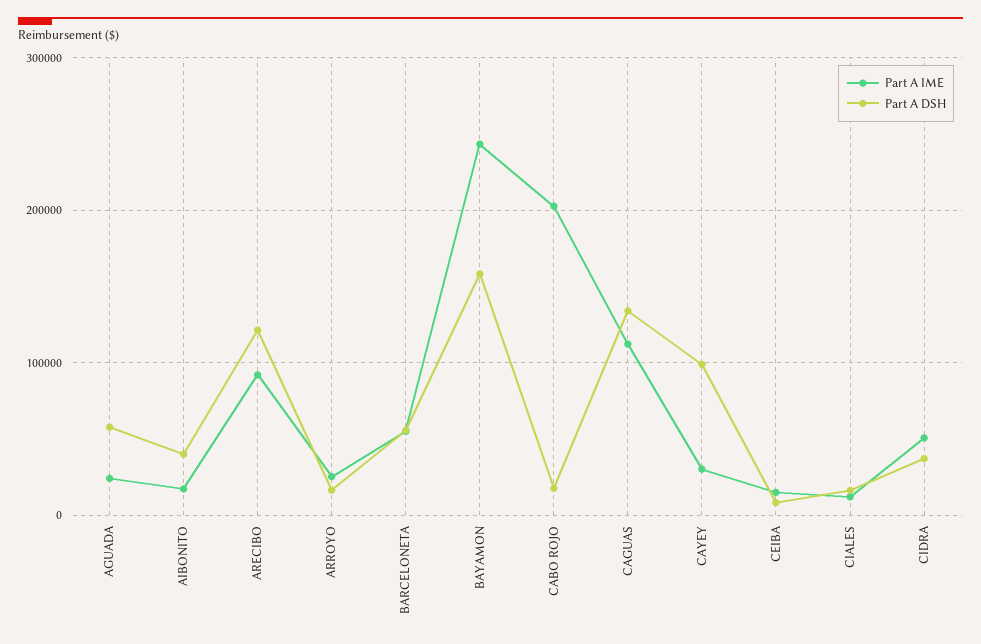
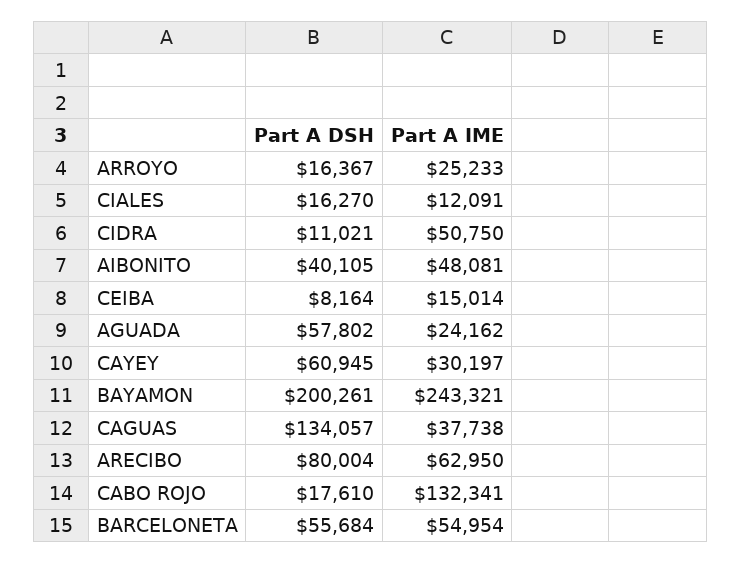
Part A IME, AIBONITO: 20000 -> 48081
Part A IME, ARECIBO: 90000 -> 62950
Part A DSH, ARECIBO: 120000 -> 80004
Part A DSH, BAYAMON: 160000 -> 200261
Part A IME, CABO ROJO: 200000 -> 132341
Part A IME, CAGUAS: 110000 -> 37738
Part A DSH, CAYEY: 100000 -> 60945
Part A DSH, CIDRA: 40000 -> 11021

